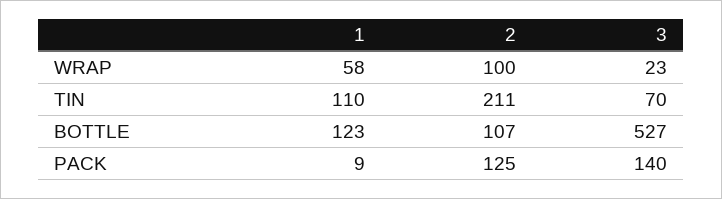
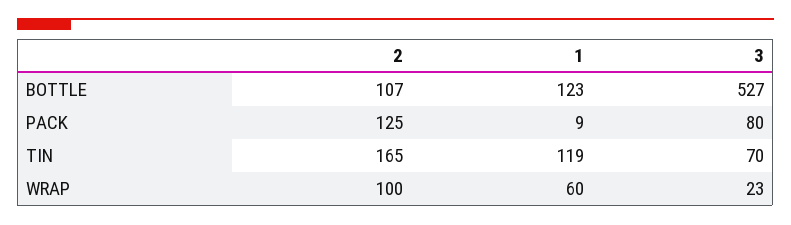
1, WRAP: 58 -> 60
1, TIN: 110 -> 119
2, TIN: 211 -> 165
3, PACK: 140 -> 80

